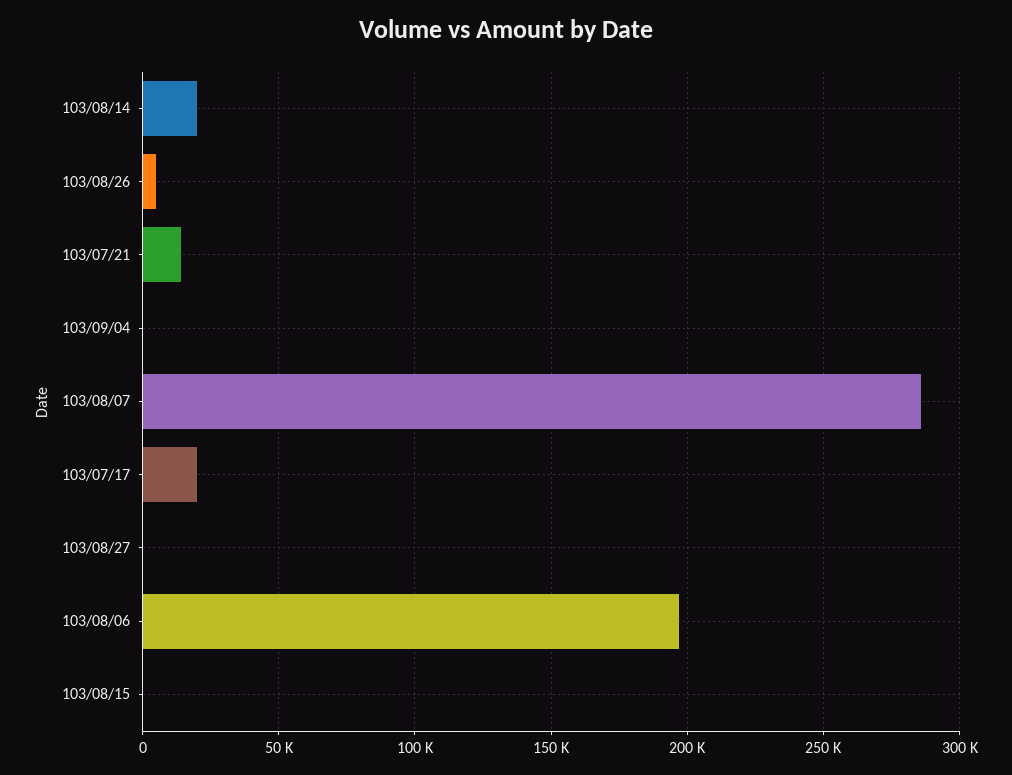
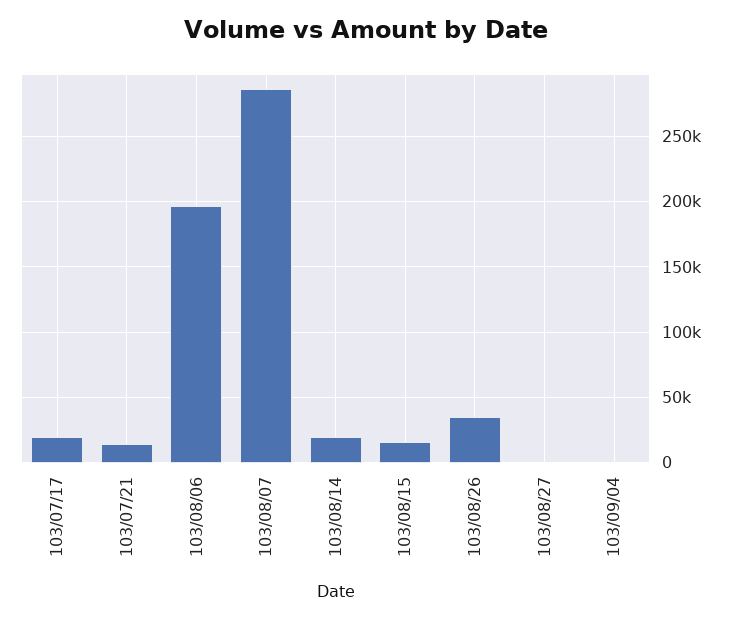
103/08/26: 5000 -> 35000
103/08/15: 0 -> 15000

